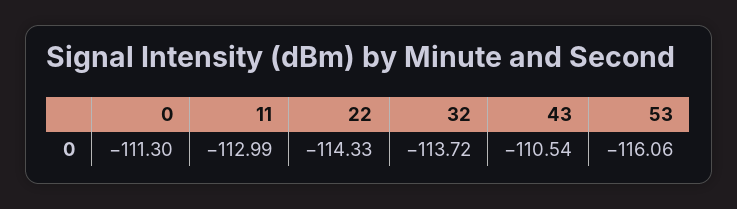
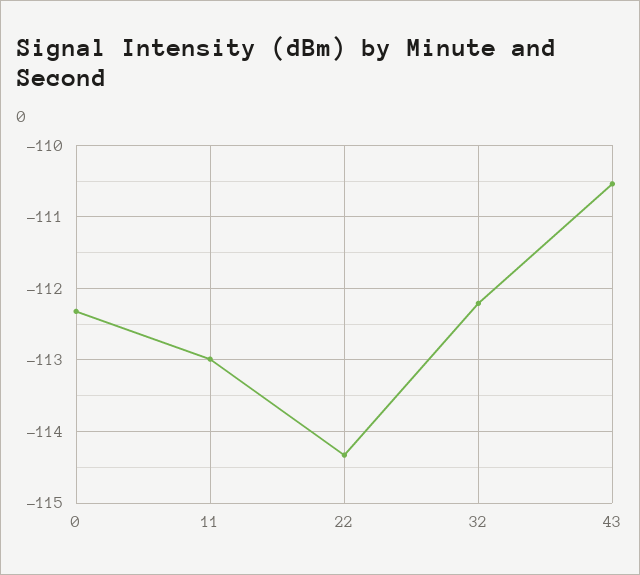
0: -111.3 -> -112.3
32: -113.72 -> -112.2
53: -116.06 -> none

